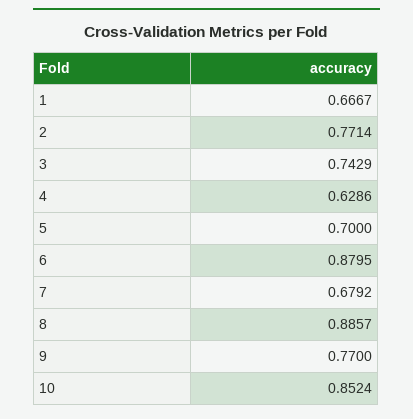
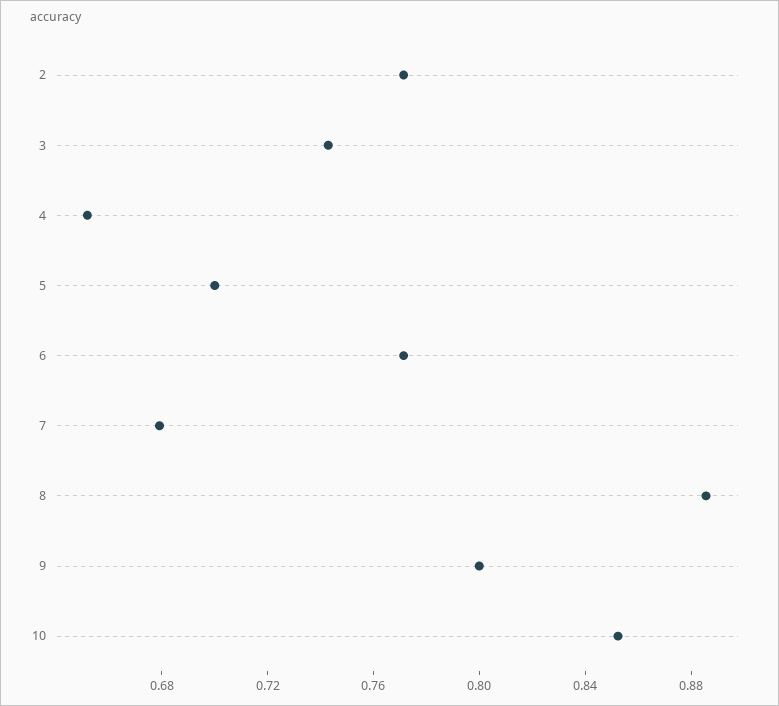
1: 0.6667 -> none
4: 0.6286 -> 0.65
6: 0.8795 -> 0.77
9: 0.77 -> 0.8

